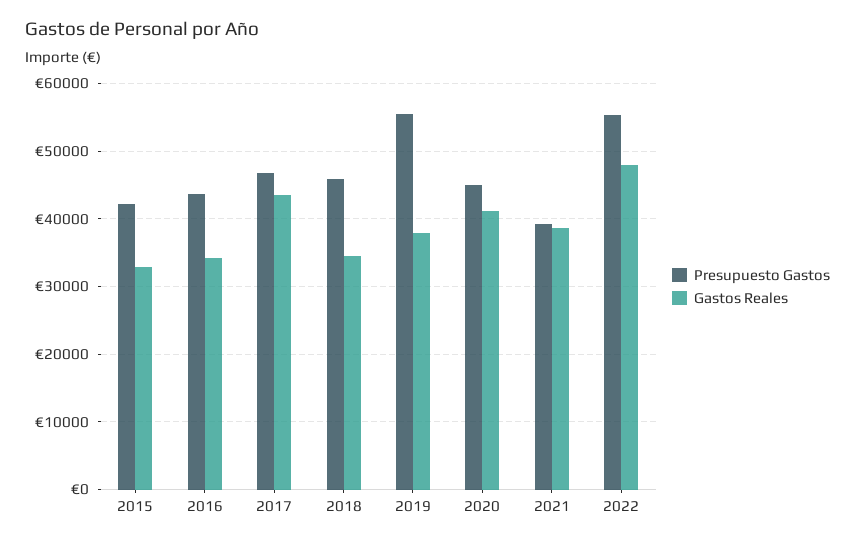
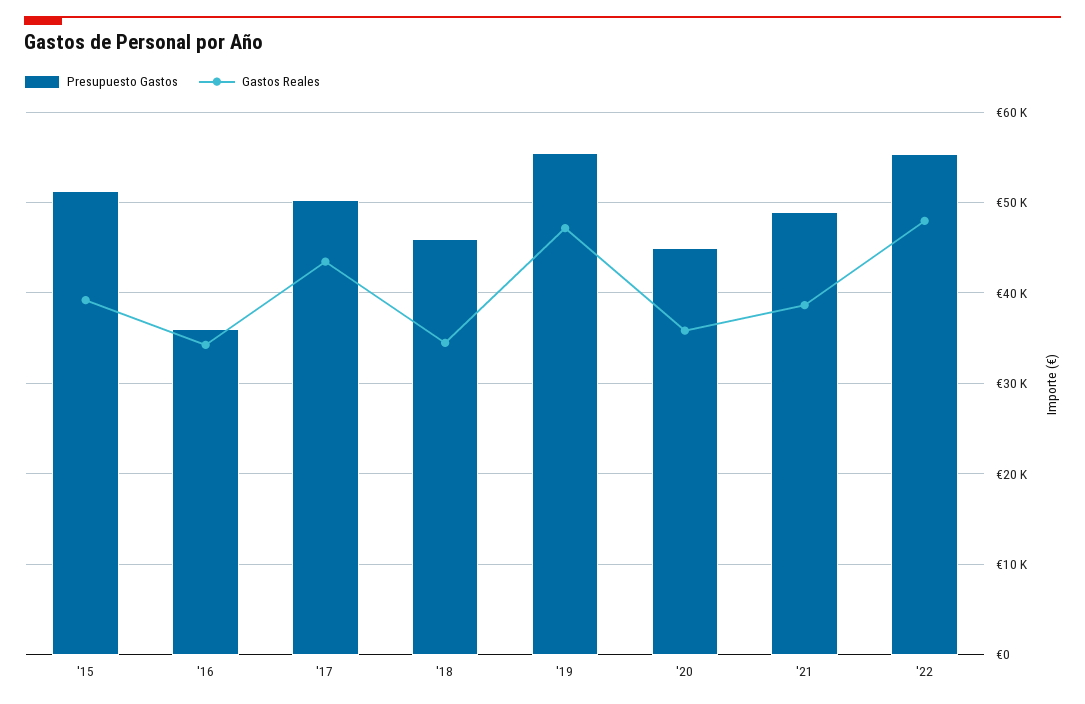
Presupuesto Gastos, 2015: 42000 -> 51000
Gastos Reales, 2015: 33000 -> 39000
Presupuesto Gastos, 2016: 44000 -> 36000
Presupuesto Gastos, 2017: 47000 -> 50000
Gastos Reales, 2019: 38000 -> 47000
Gastos Reales, 2020: 41000 -> 36000
Presupuesto Gastos, 2021: 39000 -> 49000

